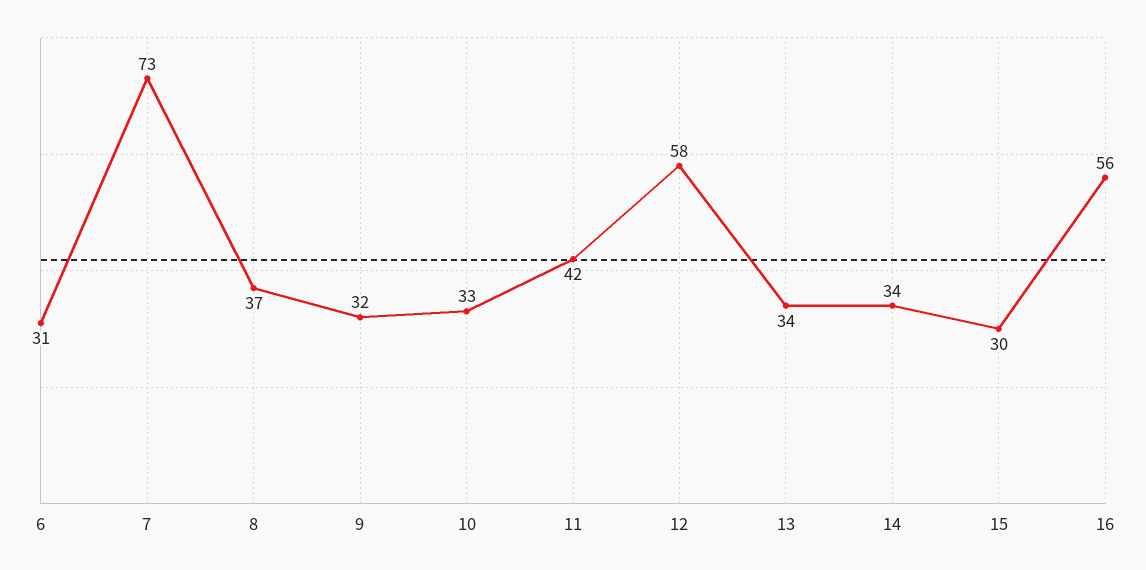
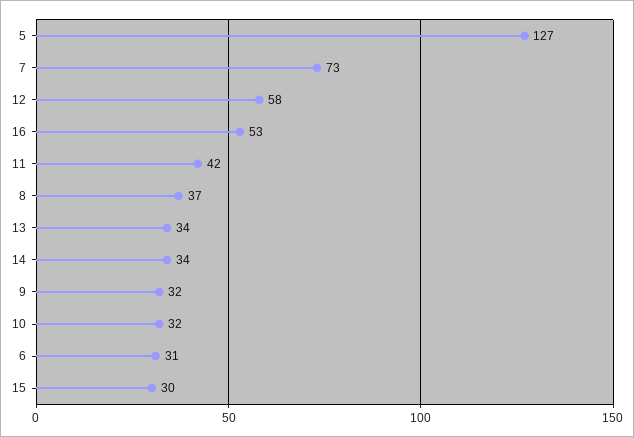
10: 33 -> 32
16: 56 -> 53
5: none -> 127

